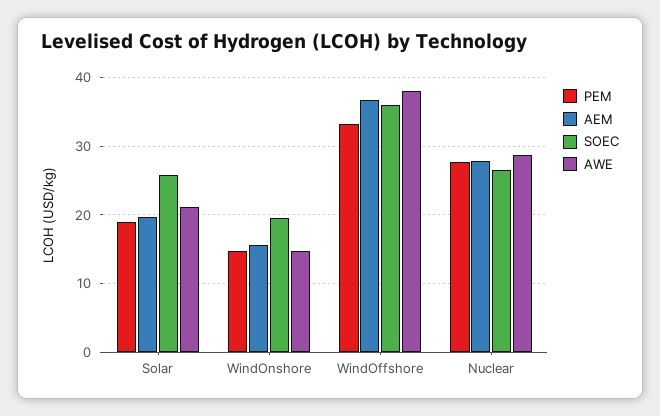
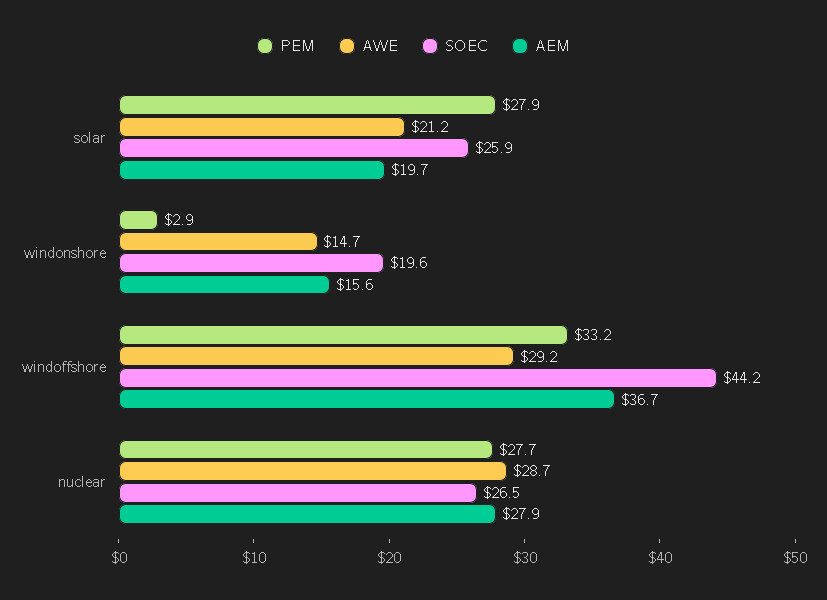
PEM, Solar: 19 -> 27.9
PEM, WindOnshore: 15 -> 2.9
SOEC, WindOffshore: 36 -> 44.2
AWE, WindOffshore: 38 -> 29.2

